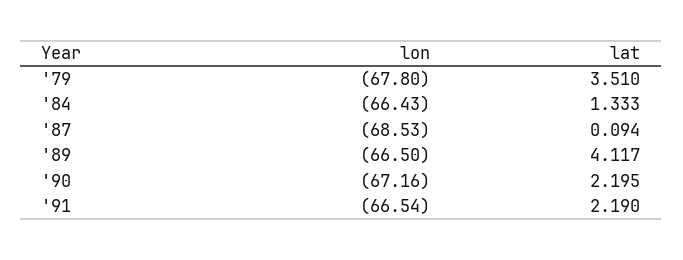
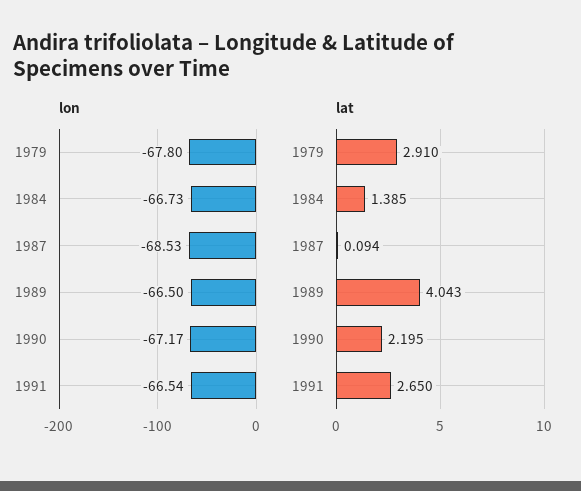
lat, '79: 3.51 -> 2.91
lon, '84: -66.43 -> -66.73
lat, '84: 1.333 -> 1.385
lat, '89: 4.117 -> 4.043
lon, '90: -67.16 -> -67.17
lat, '91: 2.19 -> 2.65

